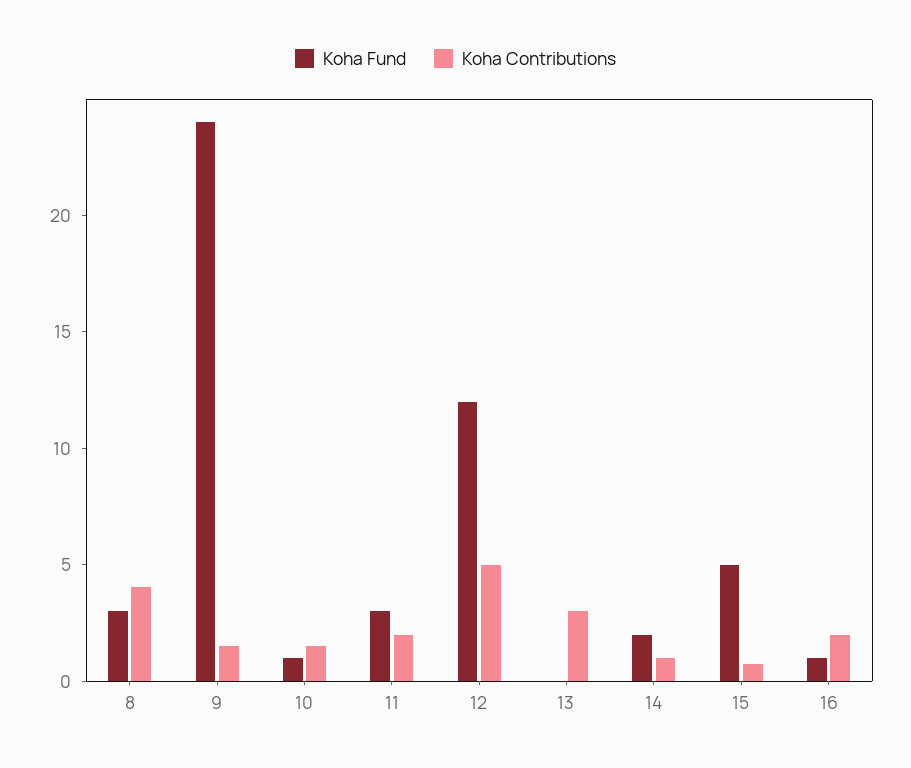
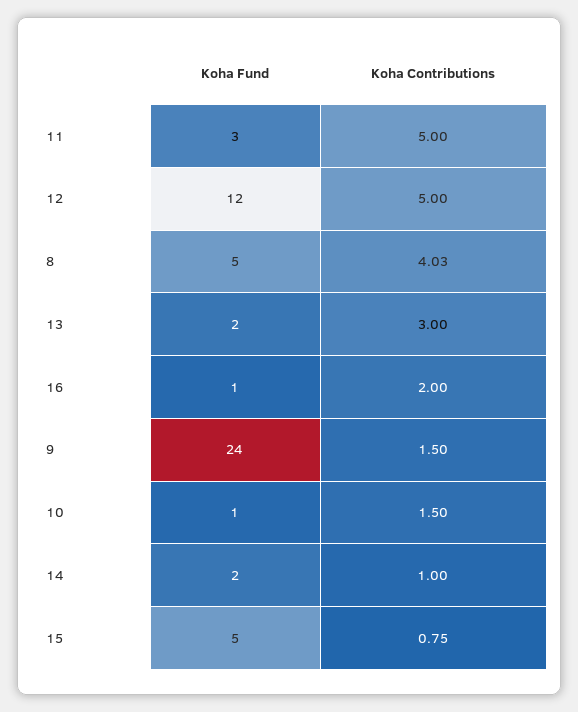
Koha Fund, 8: 3 -> 5
Koha Contributions, 11: 2 -> 5
Koha Fund, 13: 0 -> 2

